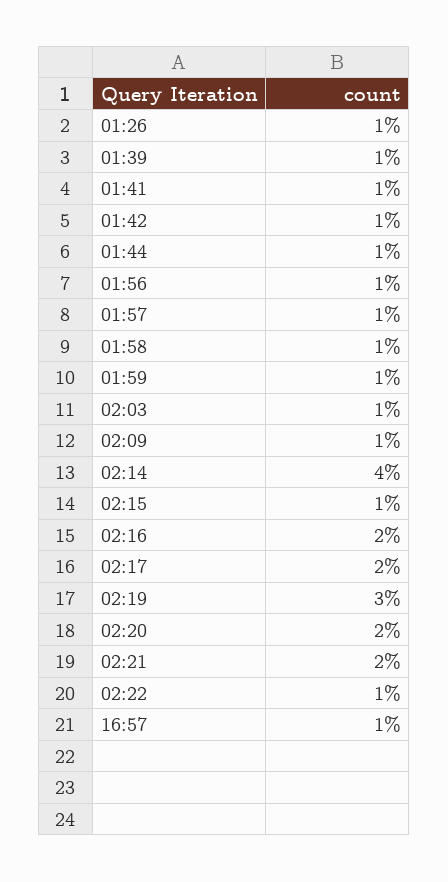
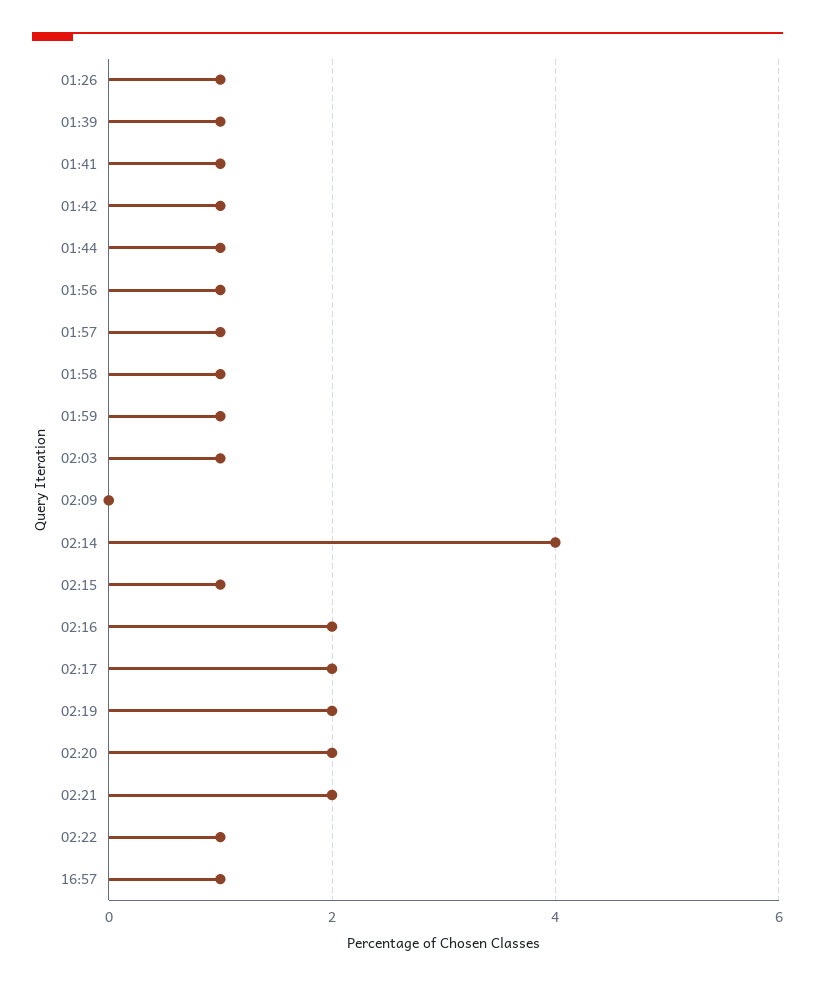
02:09: 1 -> 0
02:19: 3 -> 2

